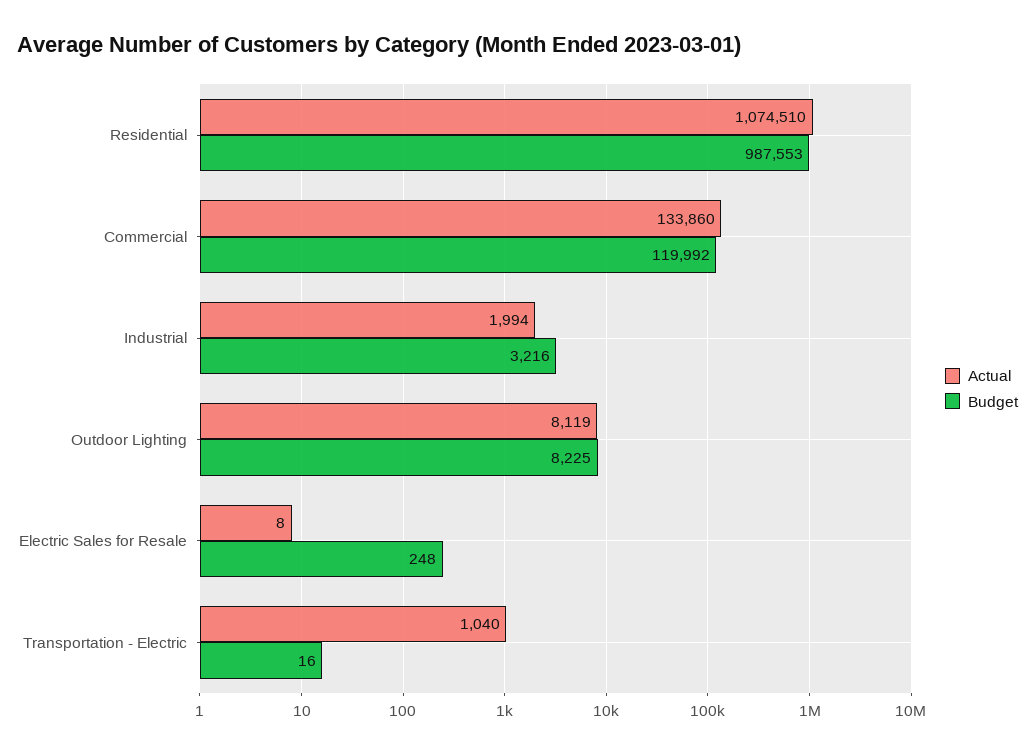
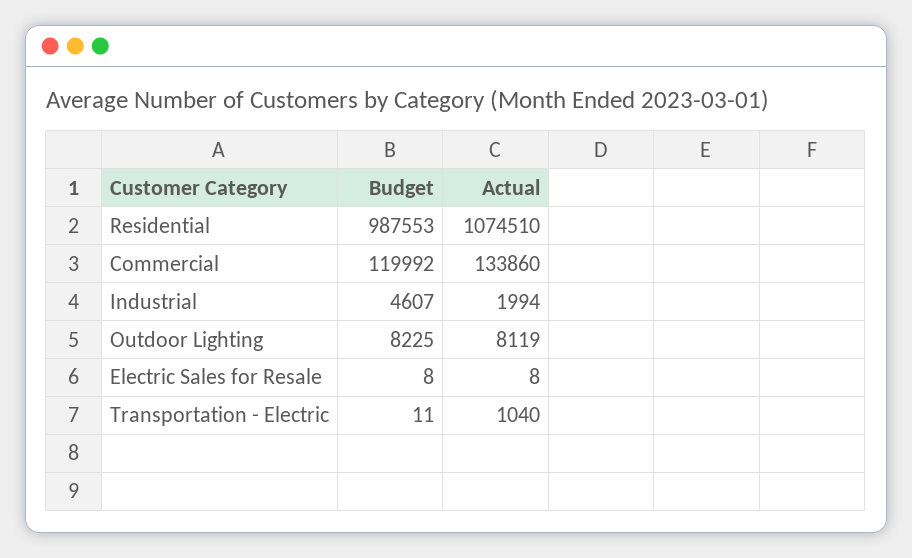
Budget, Industrial: 3216 -> 4607
Budget, Electric Sales for Resale: 248 -> 8
Budget, Transportation - Electric: 16 -> 11

